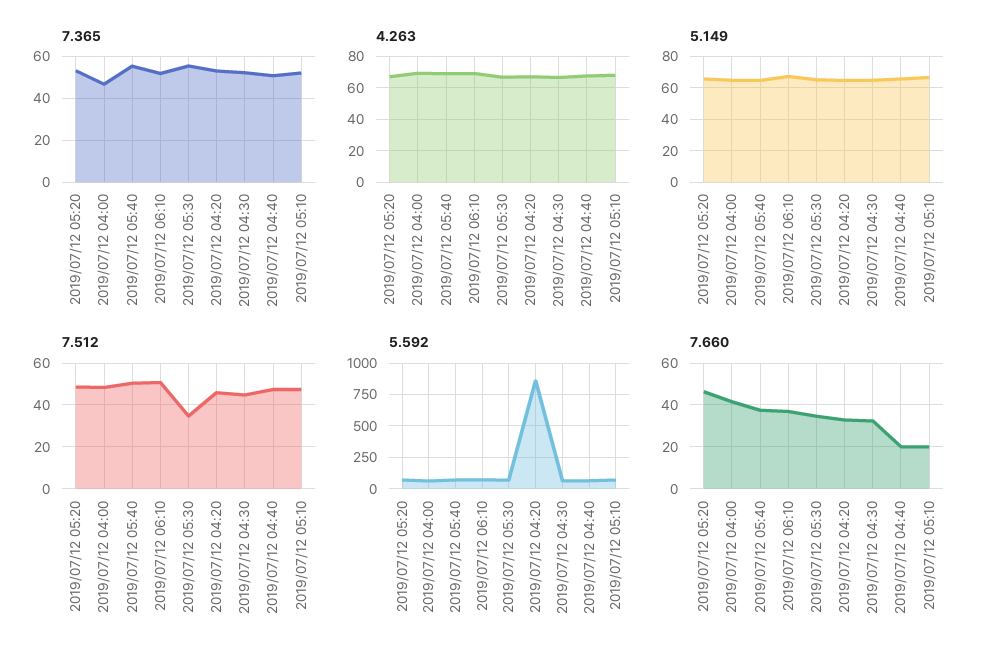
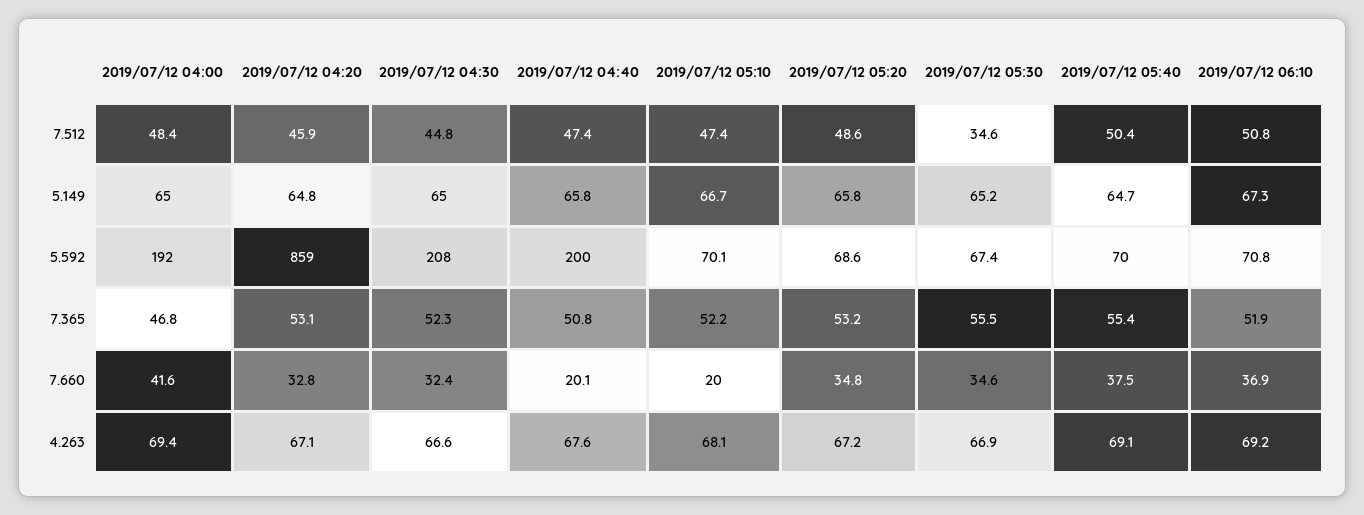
5.592, 2019/07/12 04:00: 50 -> 192
5.592, 2019/07/12 04:30: 50 -> 208
5.592, 2019/07/12 04:40: 50 -> 200
7.660, 2019/07/12 05:20: 45 -> 34.8

